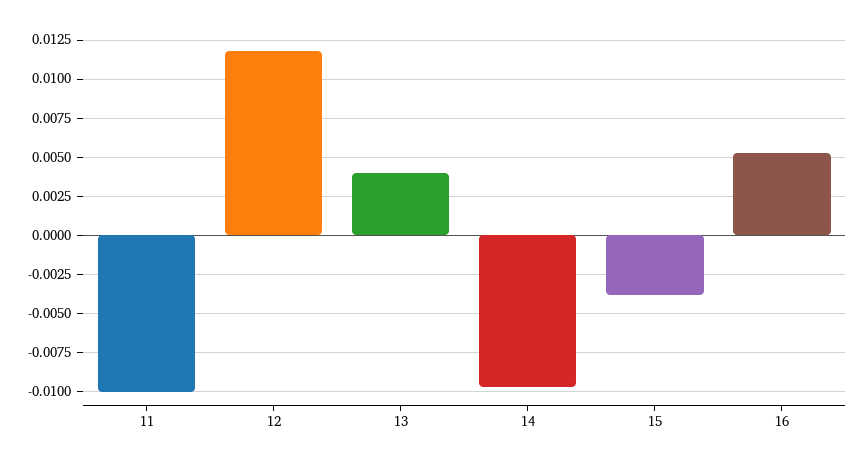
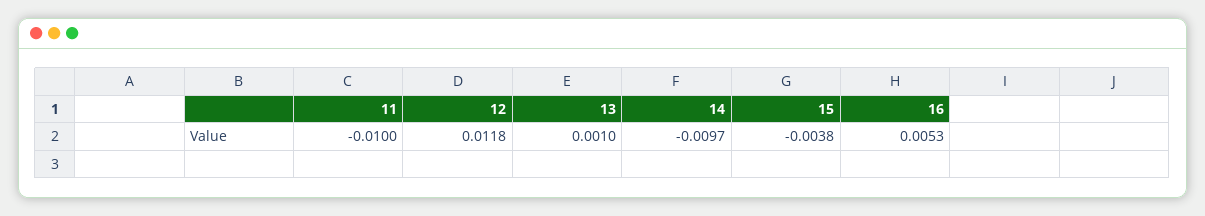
13: 0.004 -> 0.001

